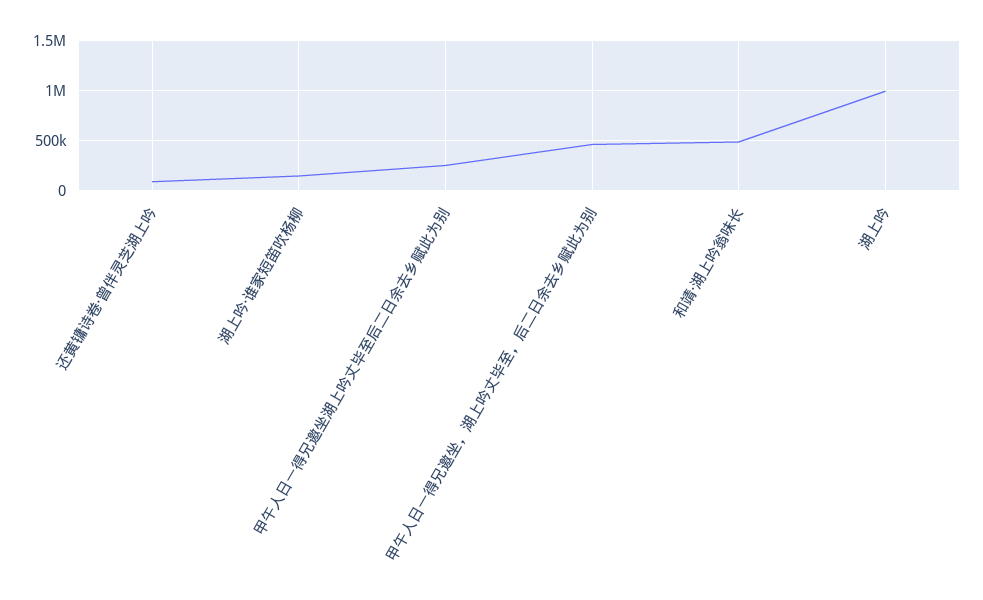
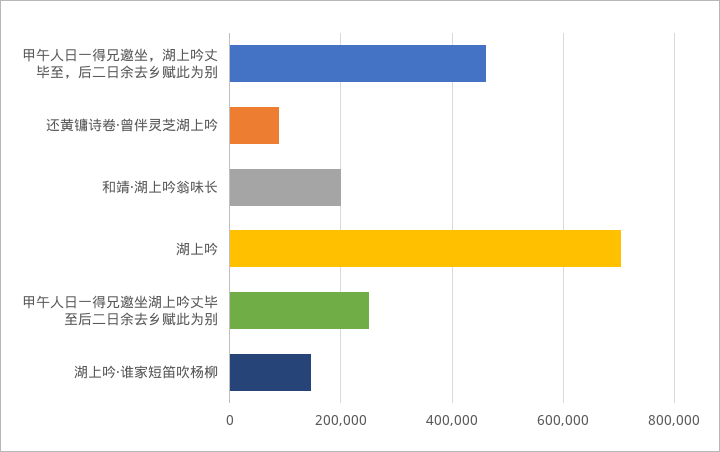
和靖·湖上吟翁味长: 500000 -> 200000
湖上吟: 1000000 -> 700000

